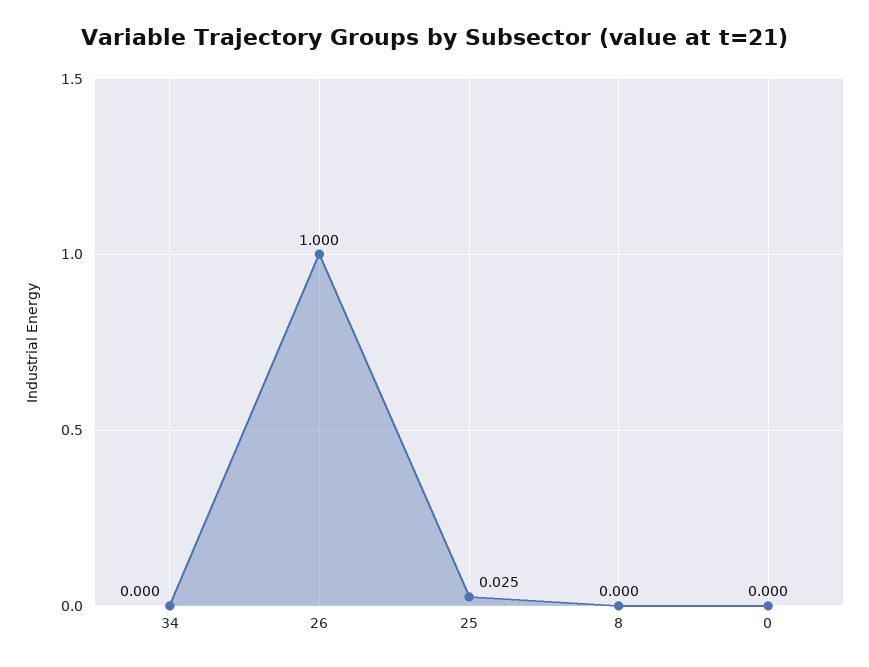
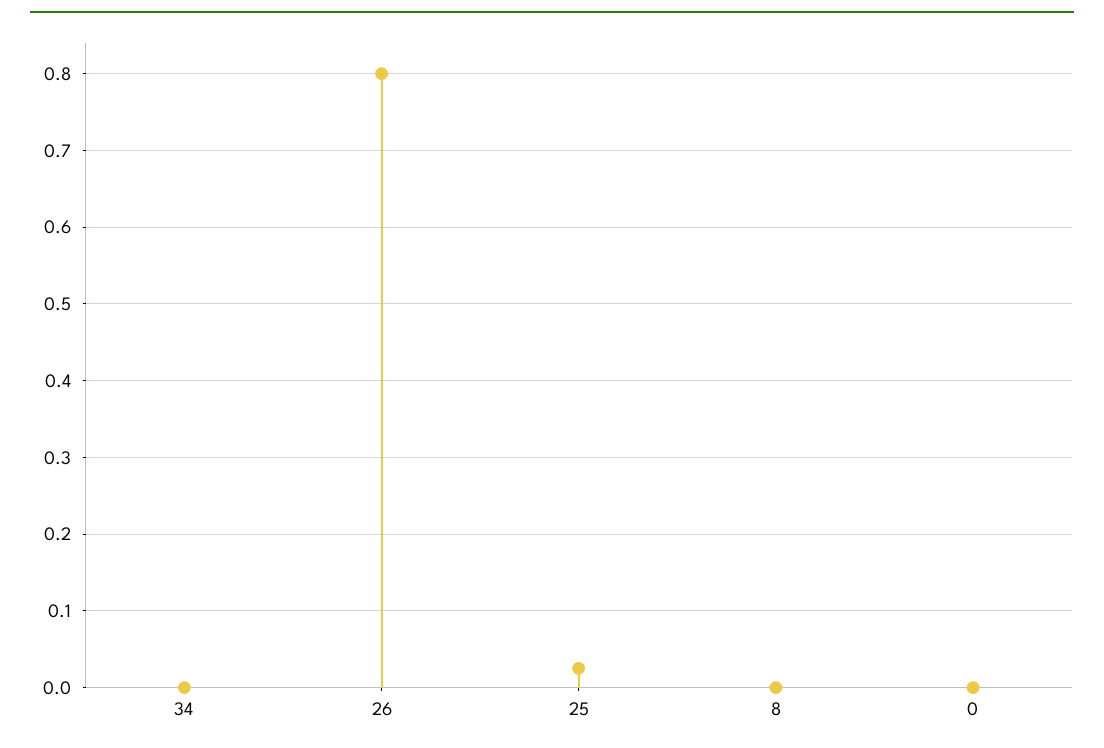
26: 1 -> 0.8

